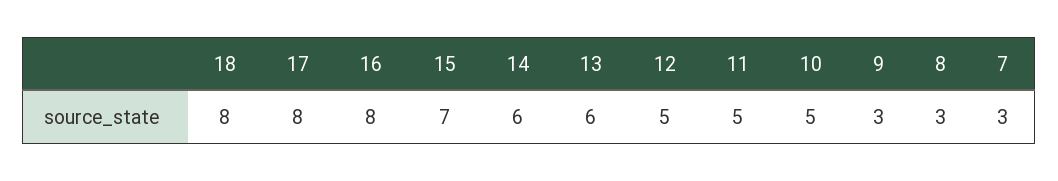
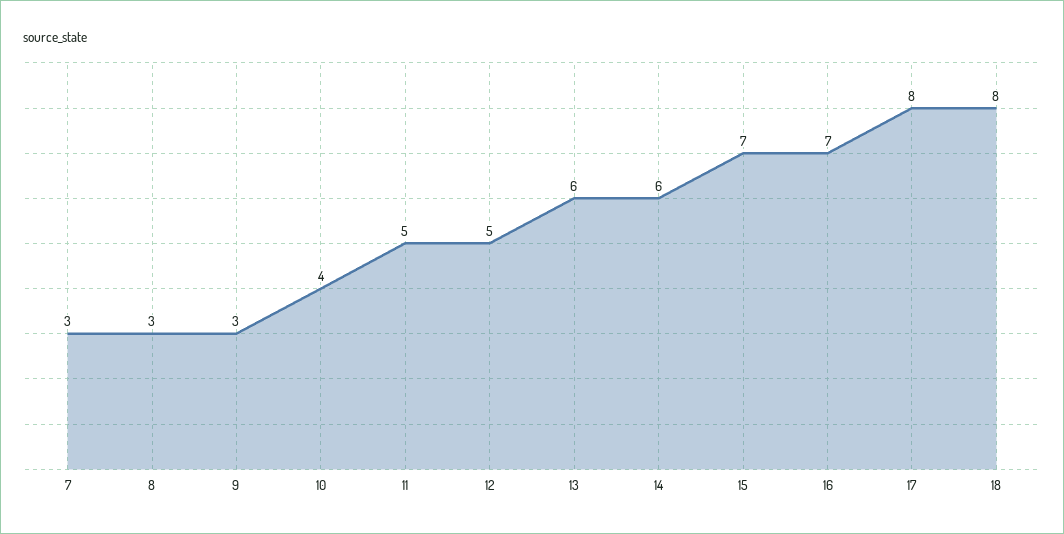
16: 8 -> 7
10: 5 -> 4

